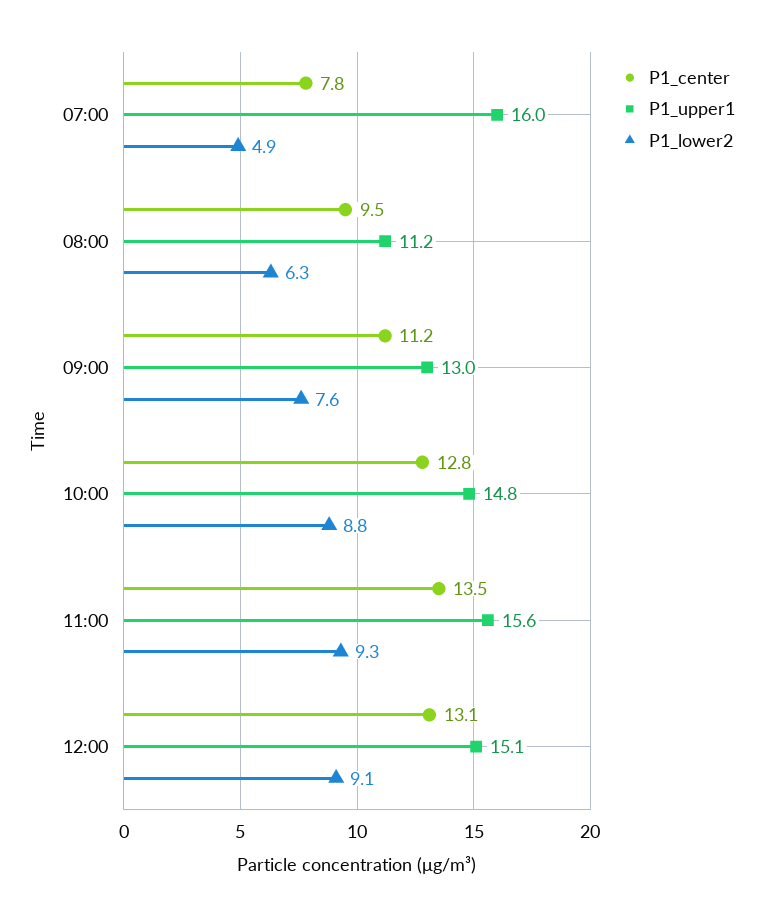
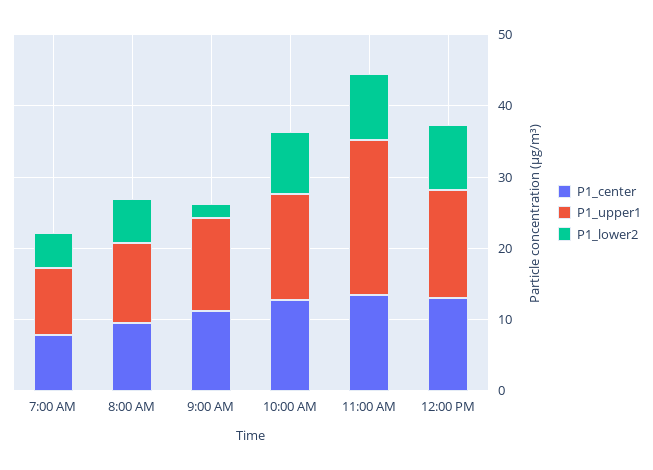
P1_upper1, 07:00: 16 -> 10
P1_lower2, 09:00: 7.6 -> 2
P1_upper1, 11:00: 15.6 -> 22

